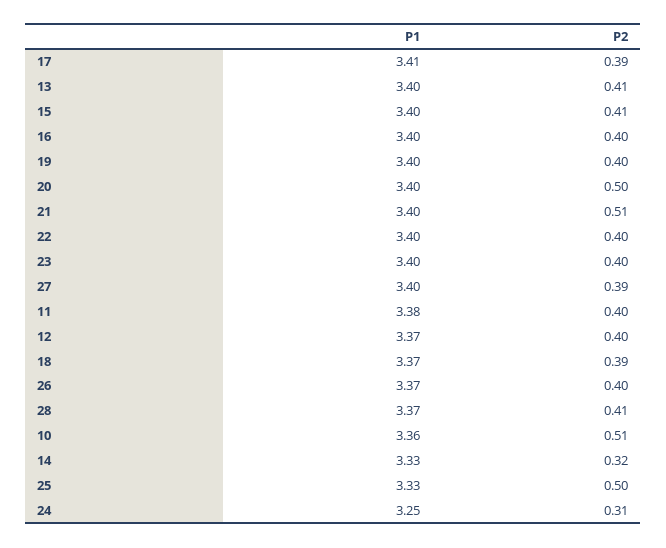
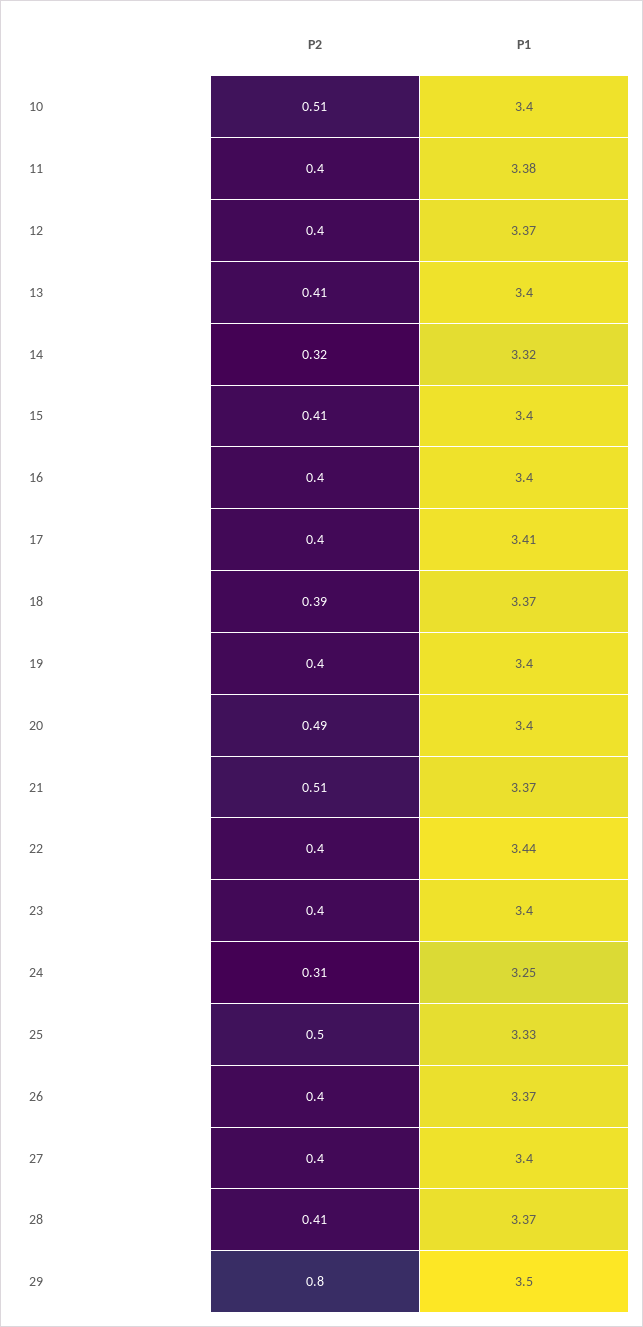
P2, 17: 0.39 -> 0.4
P2, 20: 0.5 -> 0.49
P1, 21: 3.4 -> 3.37
P1, 22: 3.4 -> 3.44
P2, 27: 0.39 -> 0.4
P1, 10: 3.36 -> 3.4
P1, 14: 3.33 -> 3.32
P2, 29: none -> 0.8
P1, 29: none -> 3.5

